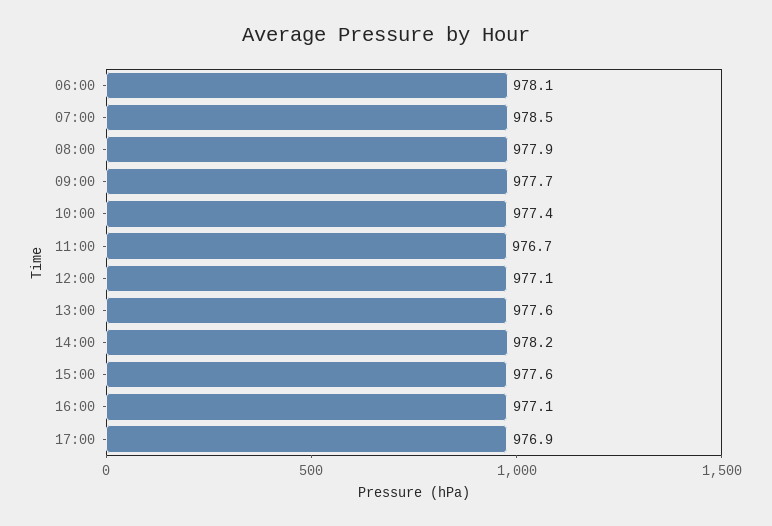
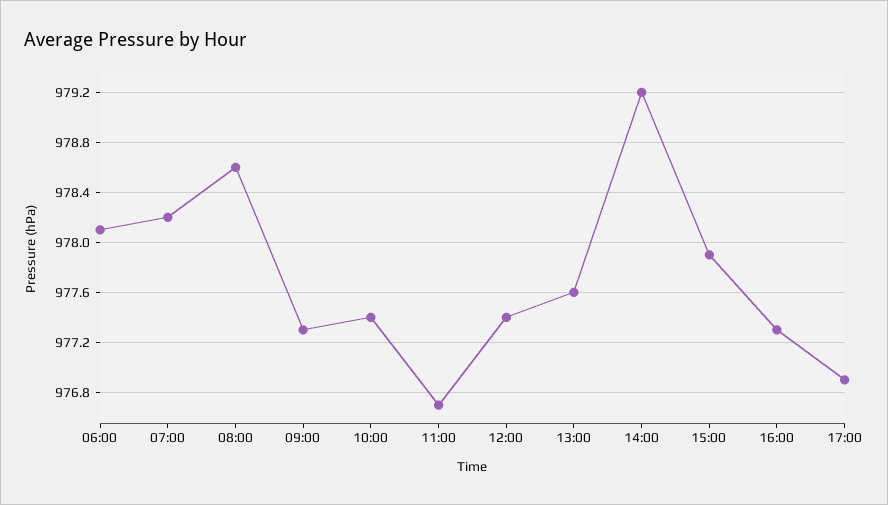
07:00: 978.5 -> 978.2
08:00: 977.9 -> 978.6
09:00: 977.7 -> 977.3
12:00: 977.1 -> 977.4
14:00: 978.2 -> 979.2
15:00: 977.6 -> 977.9
16:00: 977.1 -> 977.3

